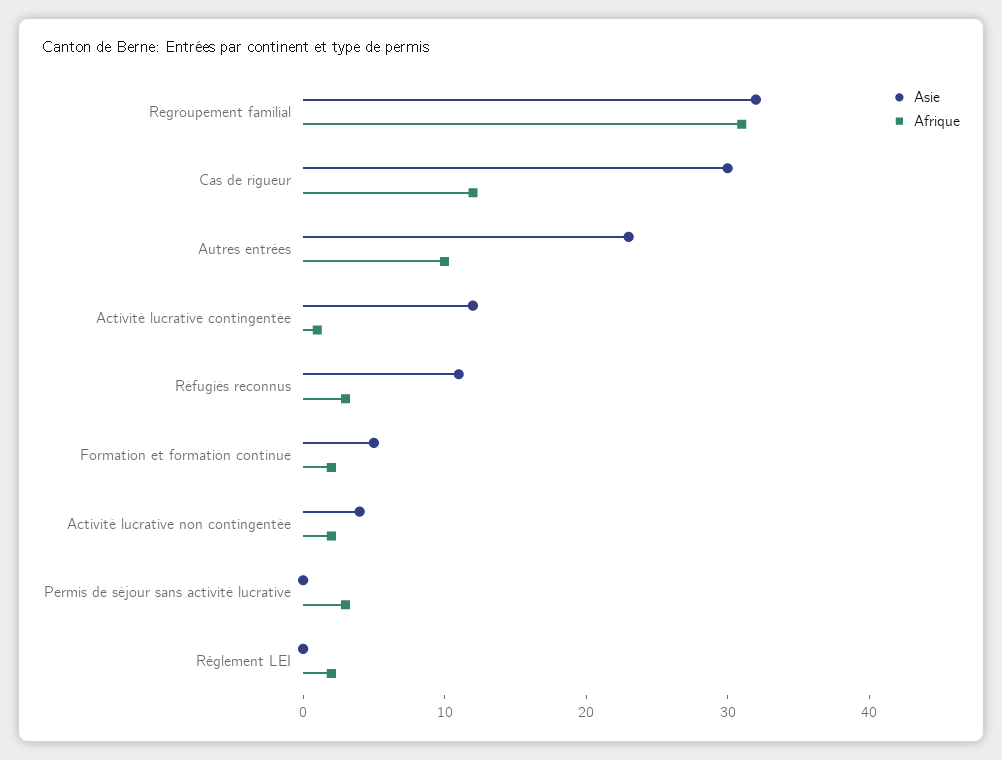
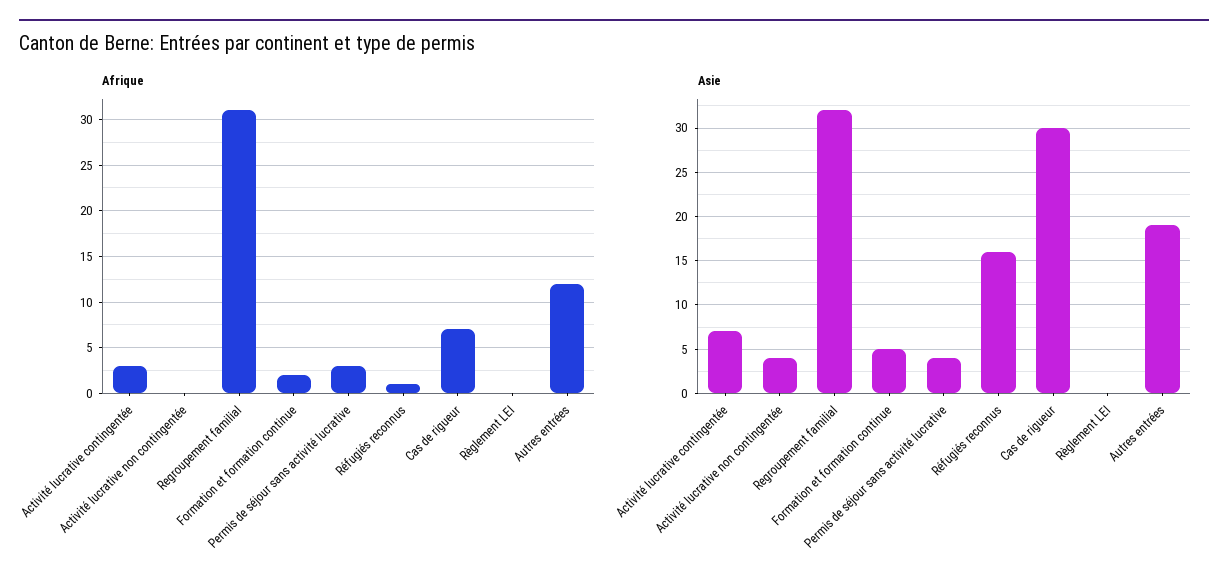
Afrique, Cas de rigueur: 12 -> 7
Asie, Autres entrées: 23 -> 19
Afrique, Autres entrées: 10 -> 12
Asie, Activité lucrative contingentée: 12 -> 7
Afrique, Activité lucrative contingentée: 1 -> 3
Asie, Réfugiés reconnus: 11 -> 16
Afrique, Réfugiés reconnus: 3 -> 1
Afrique, Activité lucrative non contingentée: 2 -> 0
Asie, Permis de séjour sans activité lucrative: 0 -> 4
Afrique, Règlement LEI: 2 -> 0

